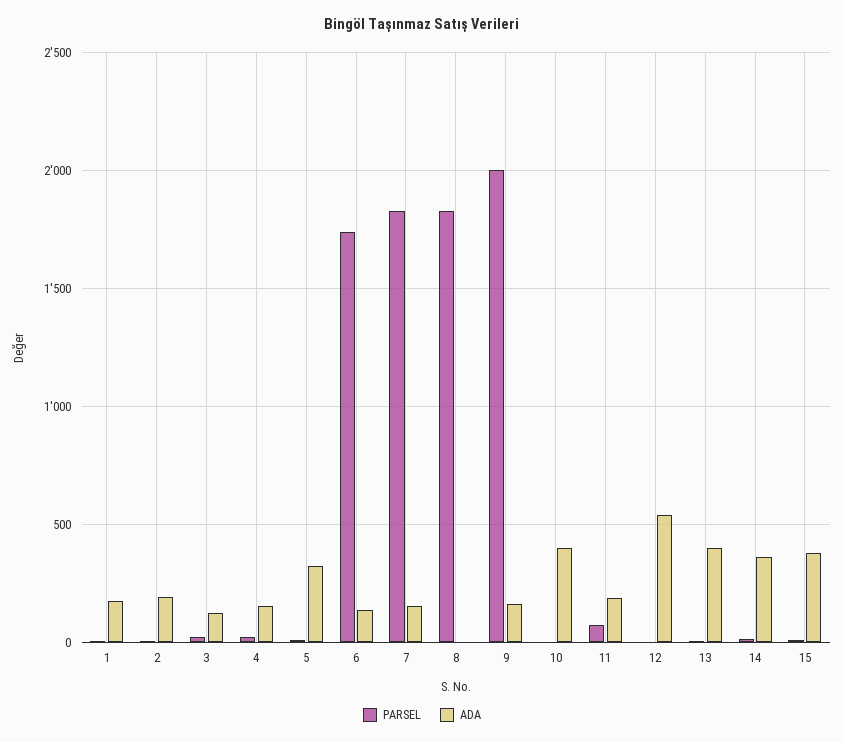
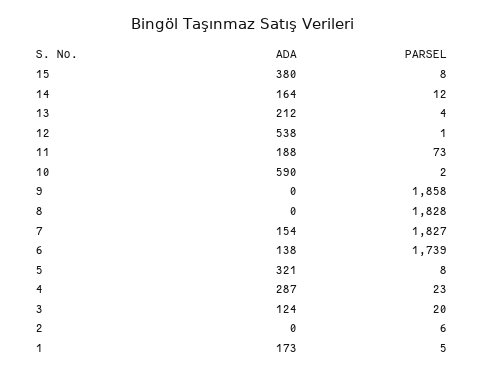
ADA, 2: 200 -> 0
ADA, 4: 150 -> 287
PARSEL, 9: 2000 -> 1858
ADA, 9: 150 -> 0
ADA, 10: 400 -> 590
ADA, 13: 400 -> 212
ADA, 14: 350 -> 164

